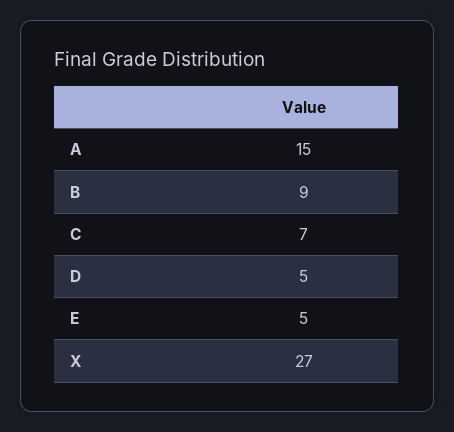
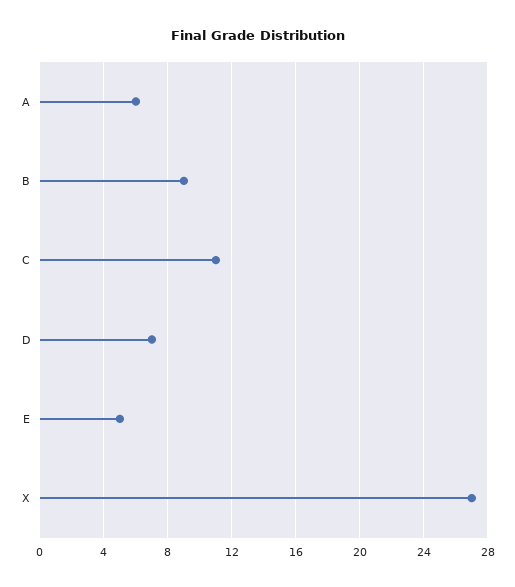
A: 15 -> 6
C: 7 -> 11
D: 5 -> 7

